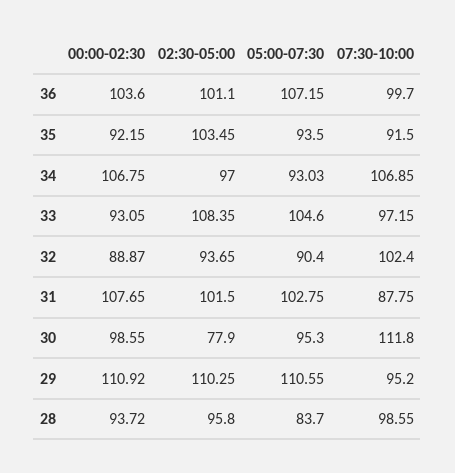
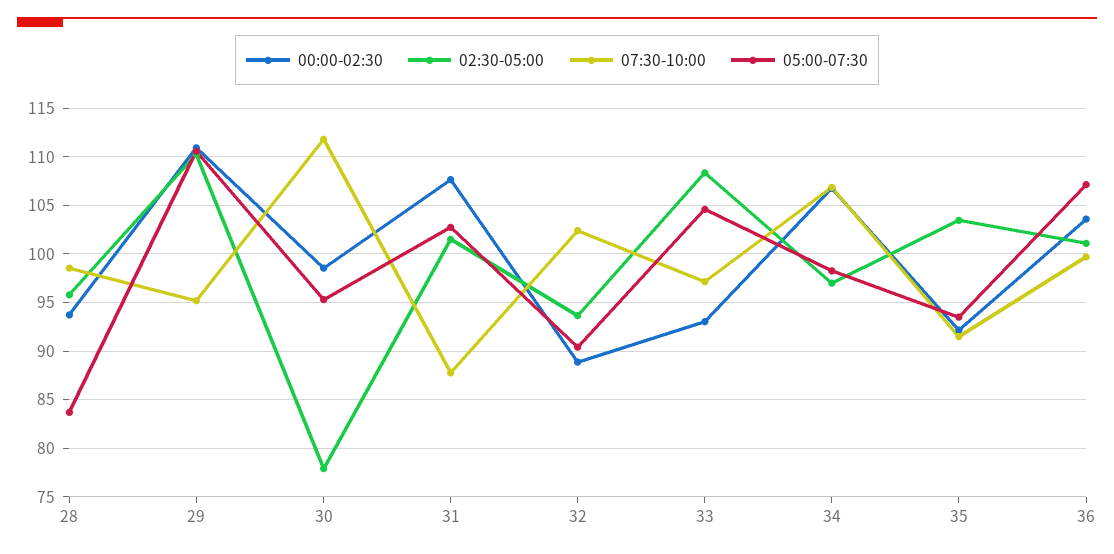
05:00-07:30, 34: 93.03 -> 98

